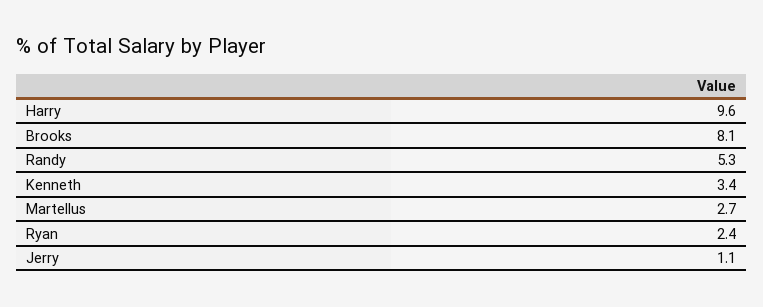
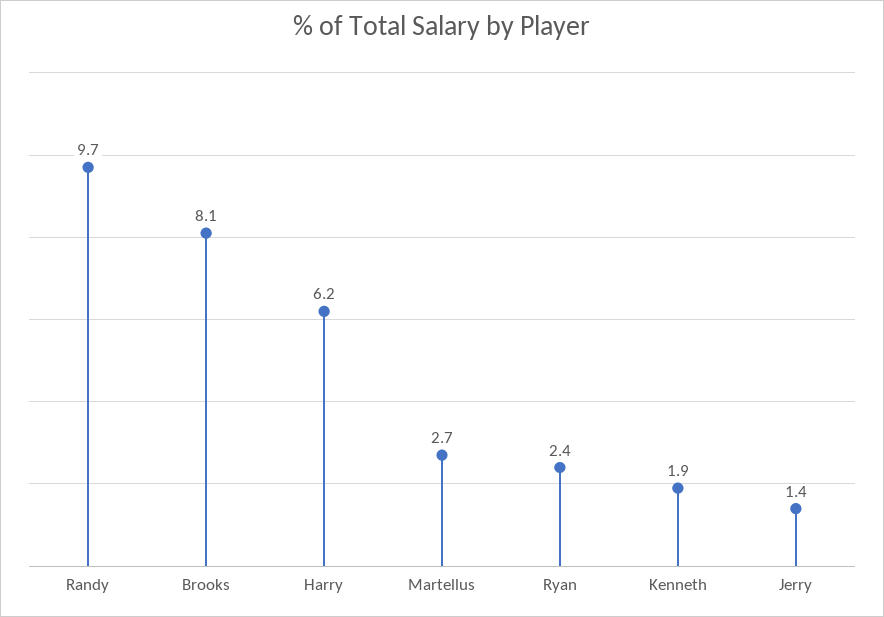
Harry: 9.6 -> 6.2
Randy: 5.3 -> 9.7
Kenneth: 3.4 -> 1.9
Jerry: 1.1 -> 1.4

